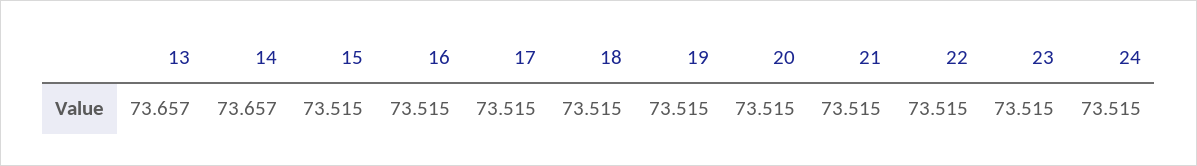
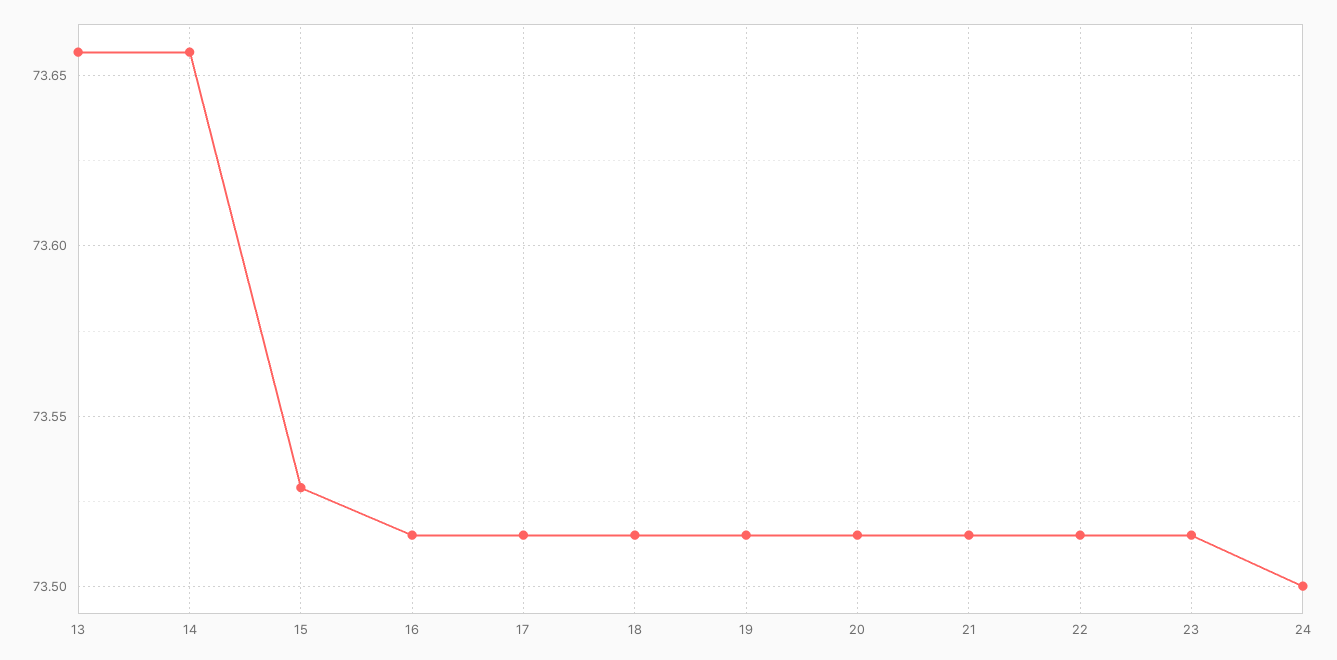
15: 73.515 -> 73.53
24: 73.515 -> 73.5

